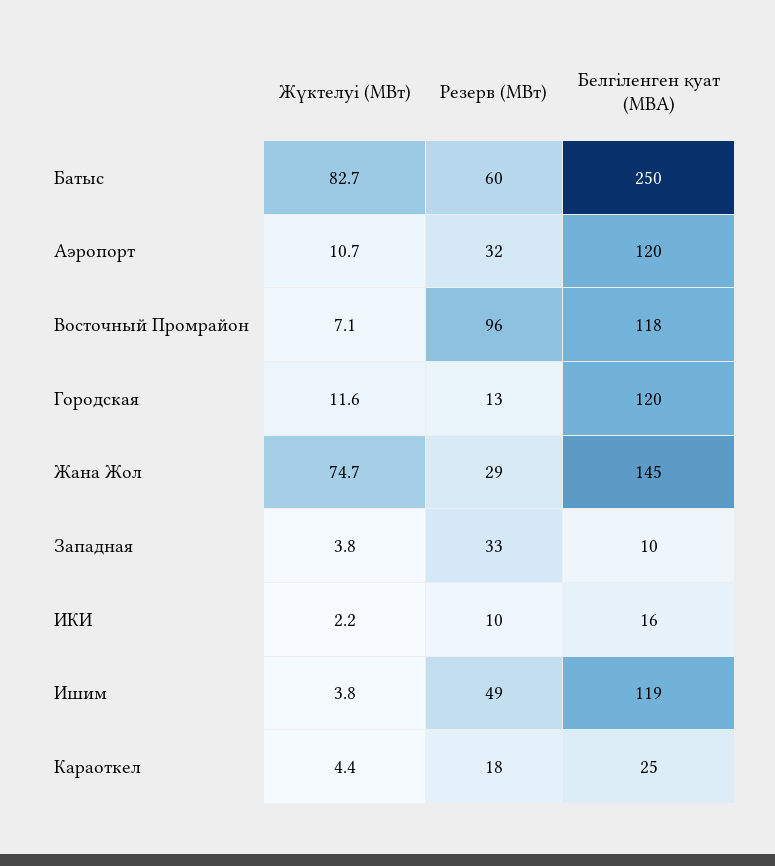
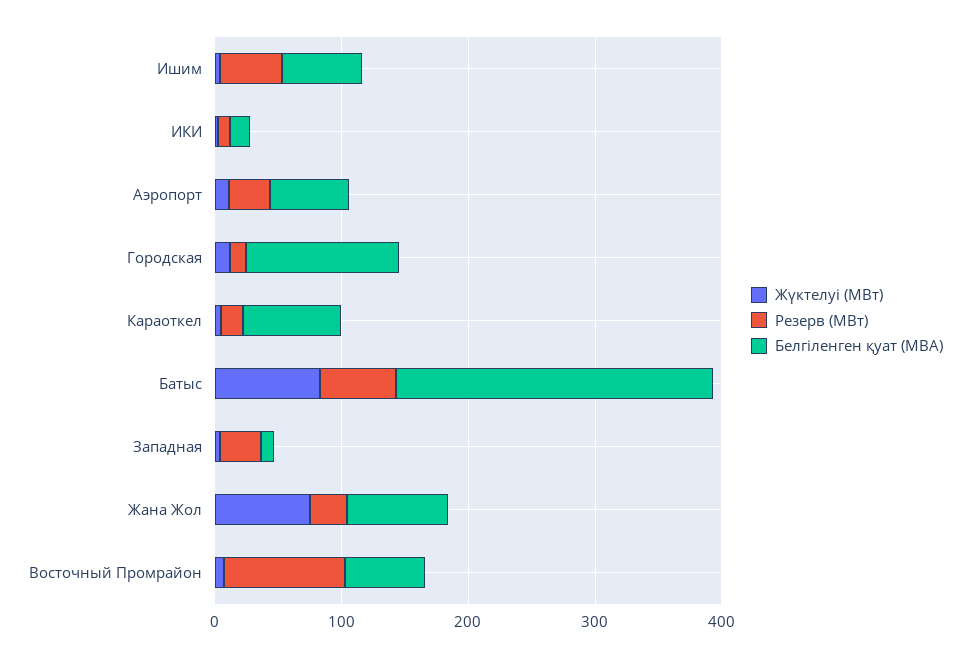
Белгіленген қуат (МВА), Аэропорт: 120 -> 60
Белгіленген қуат (МВА), Восточный Промрайон: 118 -> 60
Белгіленген қуат (МВА), Жана Жол: 145 -> 80
Белгіленген қуат (МВА), Ишим: 119 -> 60
Белгіленген қуат (МВА), Караоткел: 25 -> 80

